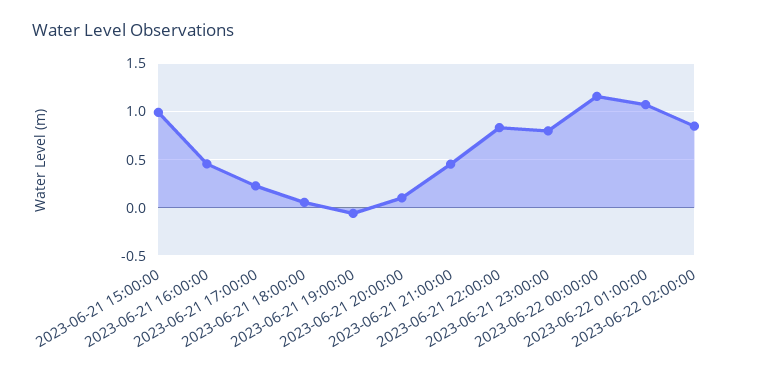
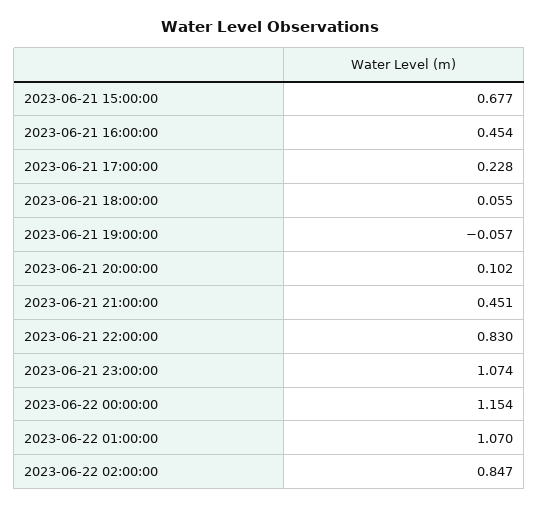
2023-06-21 15:00:00: 1 -> 0.677
2023-06-21 23:00:00: 0.8 -> 1.074

